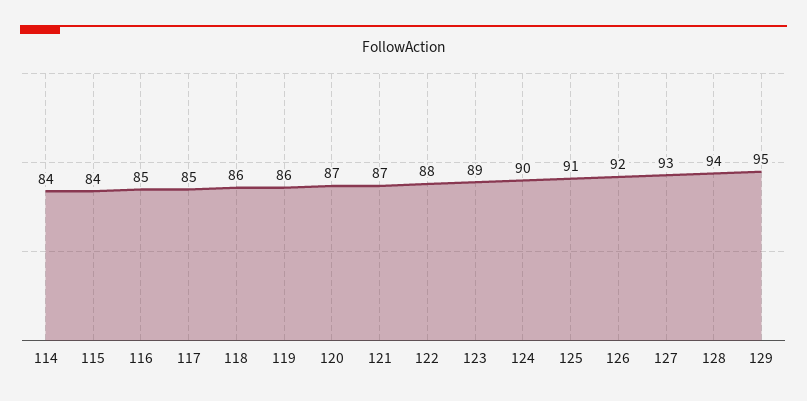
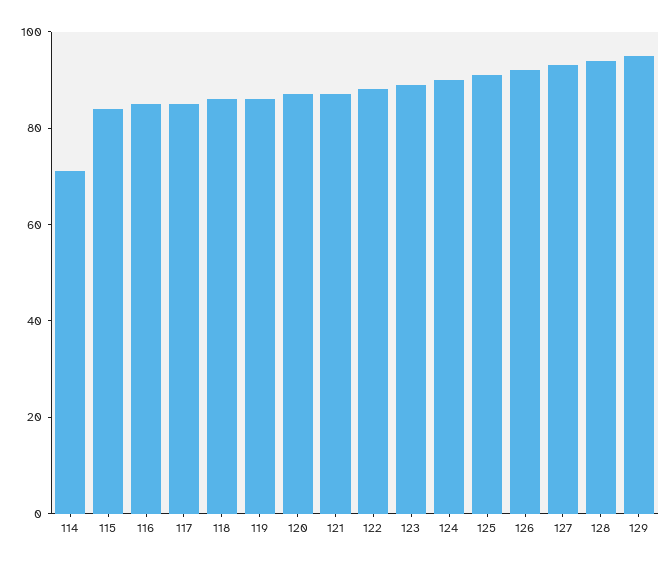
114: 84 -> 70

